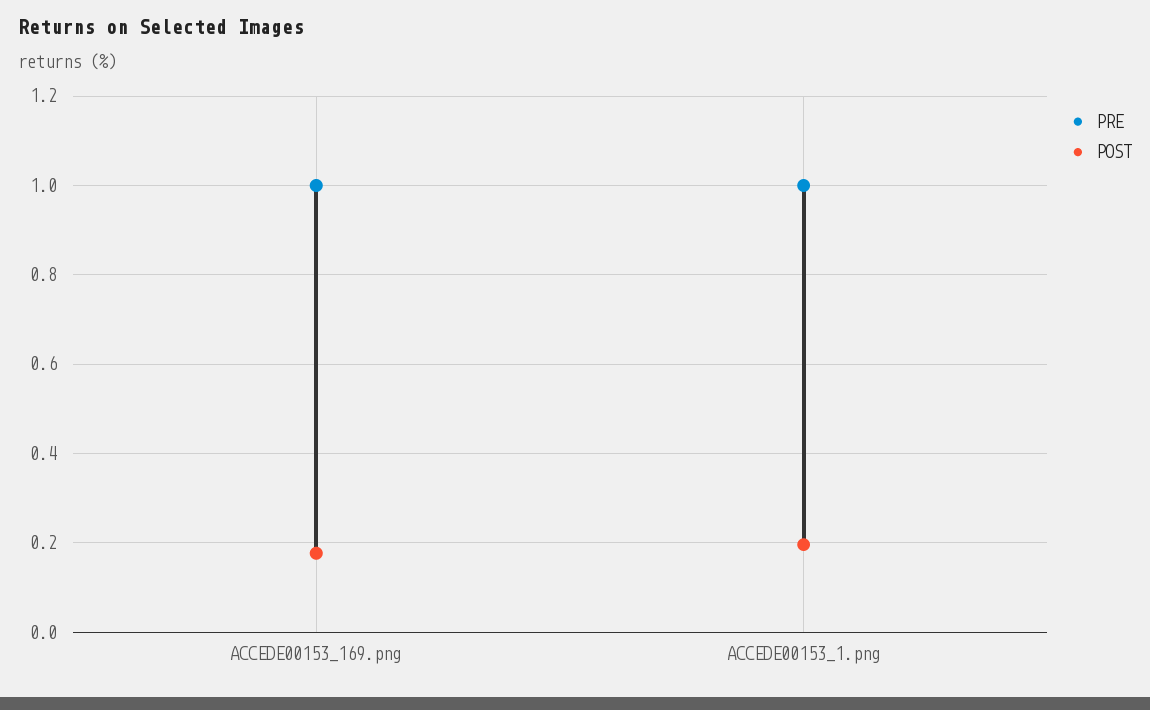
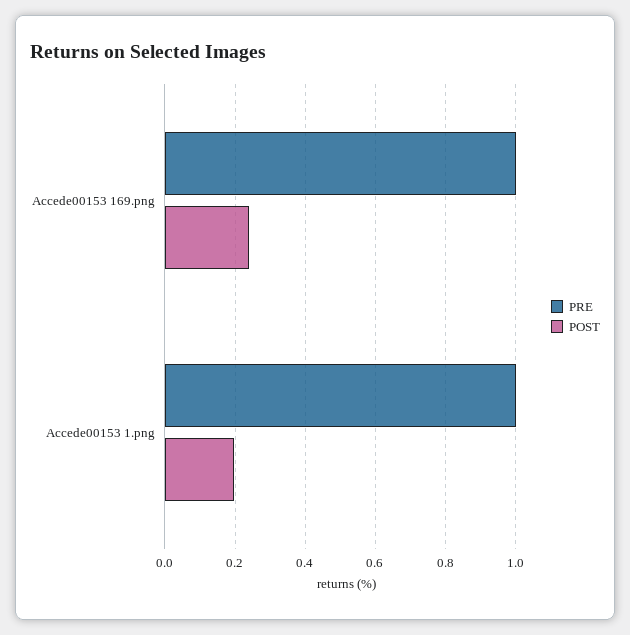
POST, ACCEDE00153_169.png: 0.18 -> 0.24

